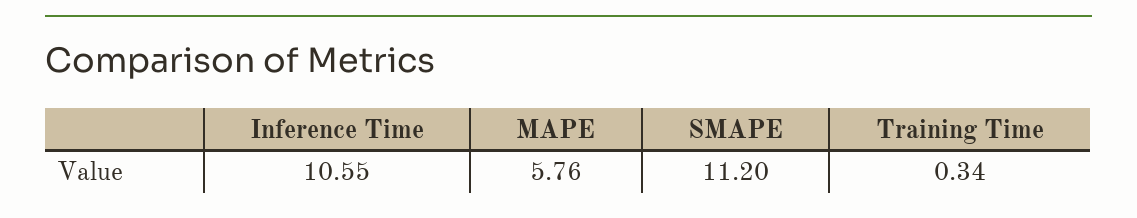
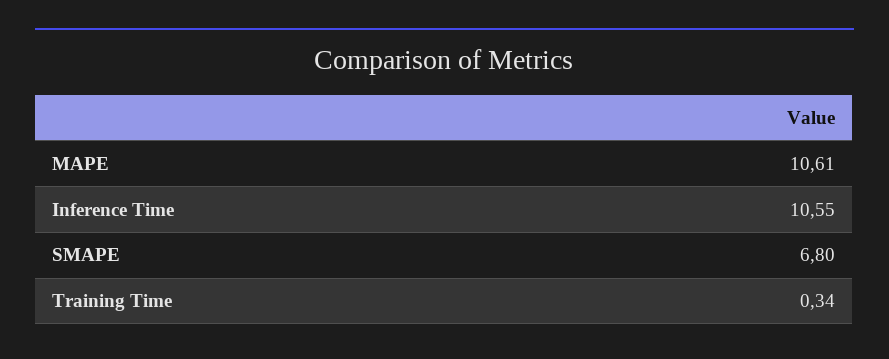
MAPE: 5.76 -> 10.61
SMAPE: 11.2 -> 6.8

